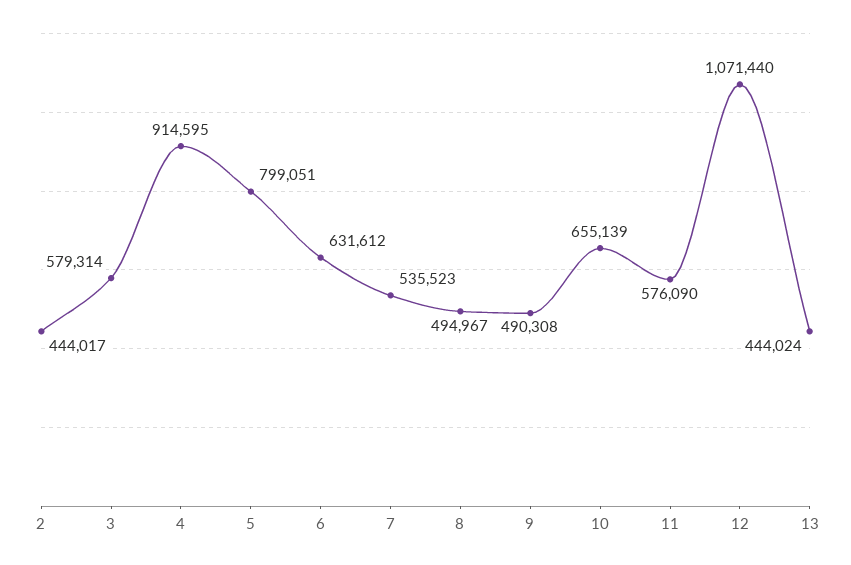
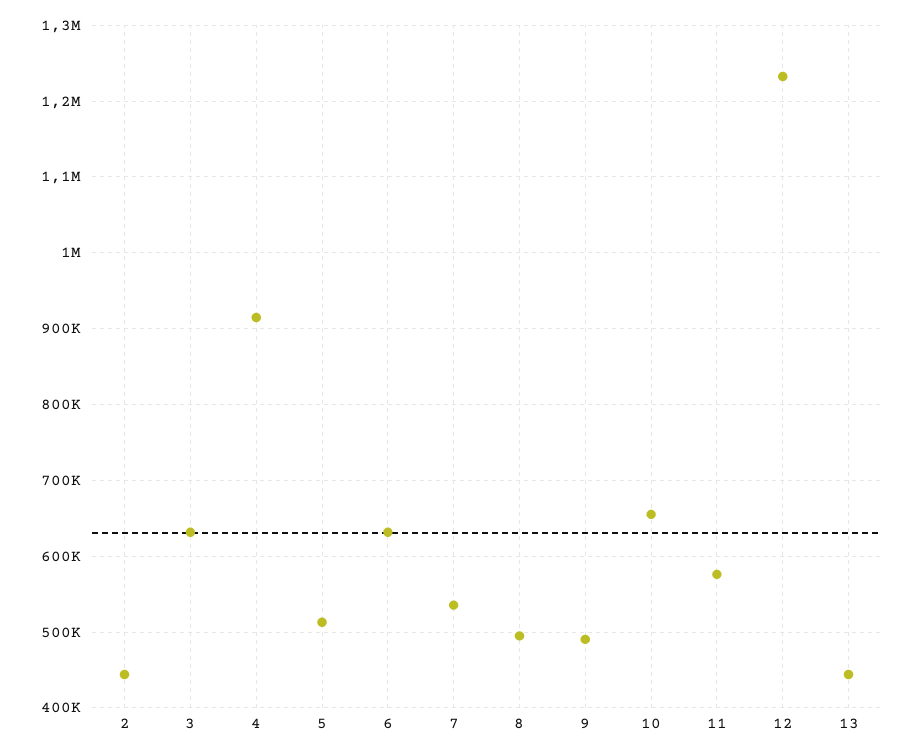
3: 579314 -> 630000
5: 799051 -> 510000
12: 1071440 -> 1230000

